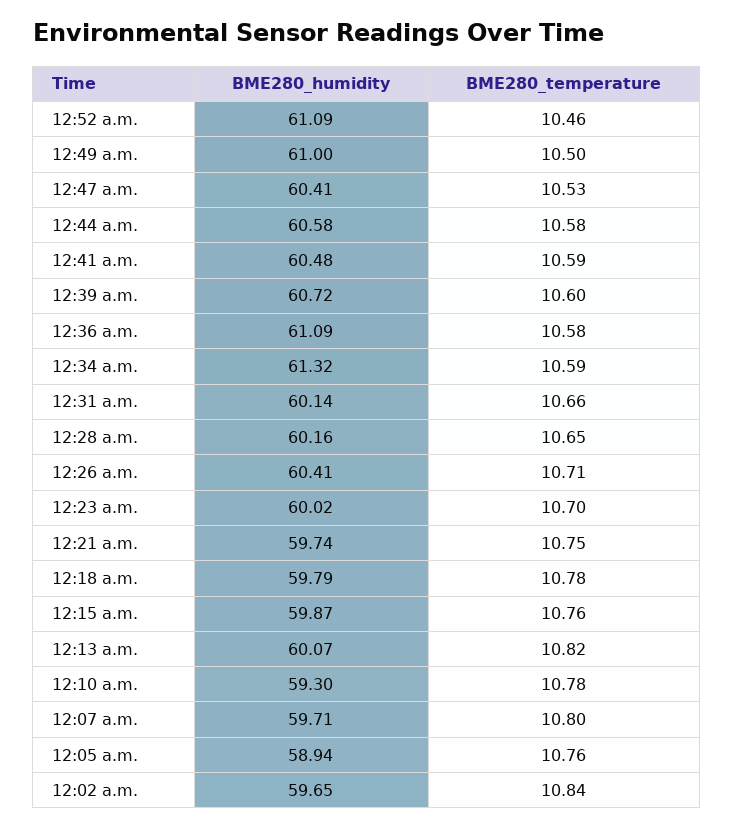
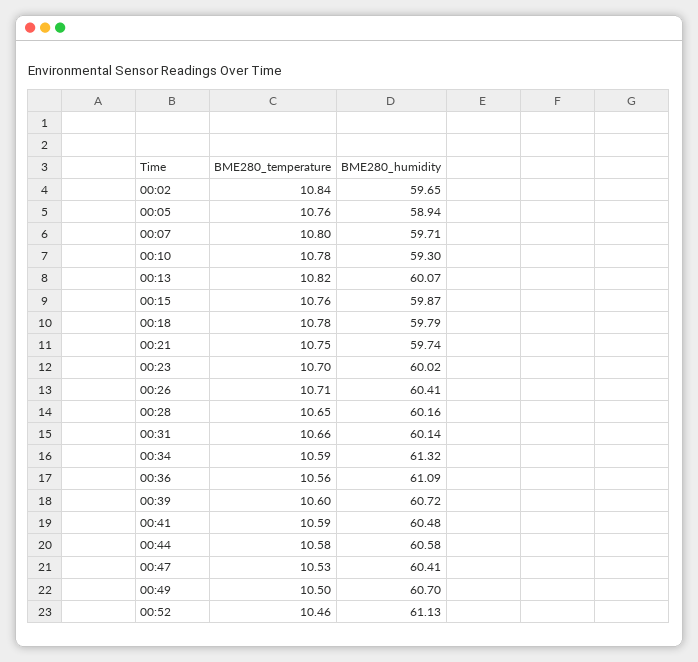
BME280_humidity, 12:52 a.m.: 61.09 -> 61.13
BME280_humidity, 12:49 a.m.: 61 -> 60.7
BME280_temperature, 12:36 a.m.: 10.58 -> 10.56

